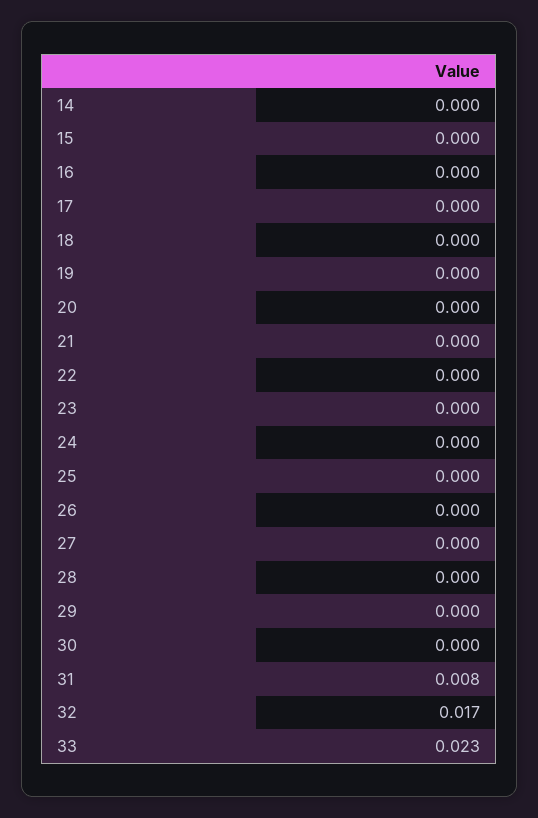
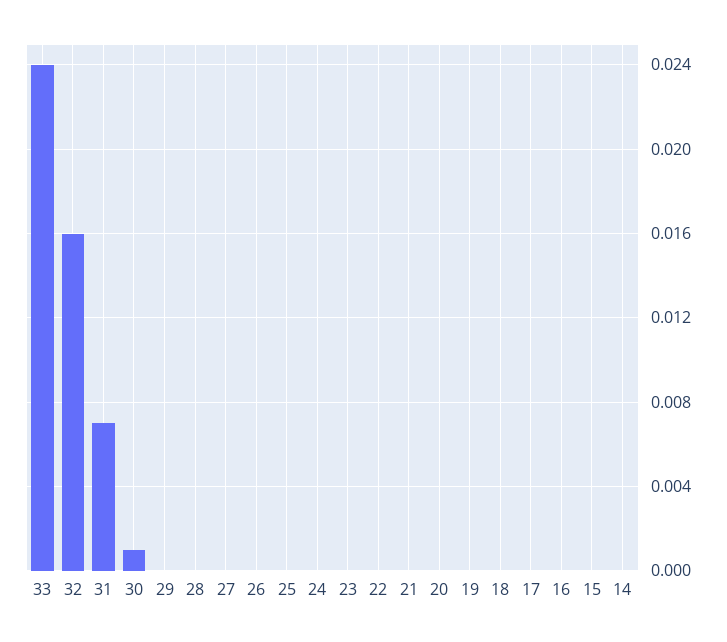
30: 0 -> 0.001
31: 0.008 -> 0.007
32: 0.017 -> 0.016
33: 0.023 -> 0.024

